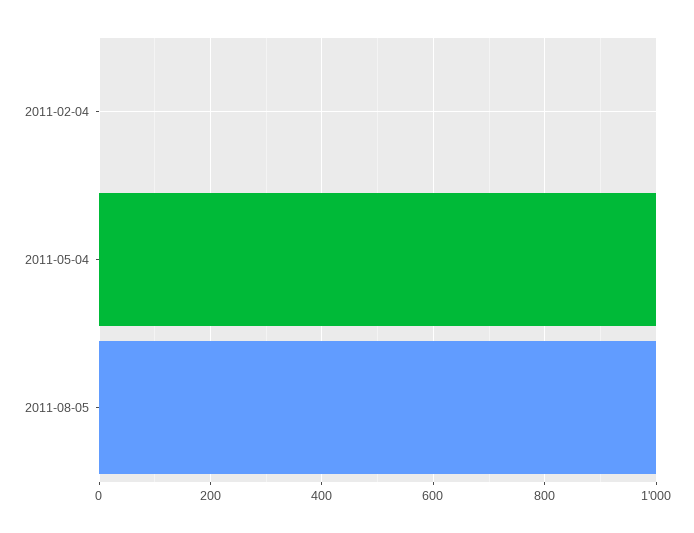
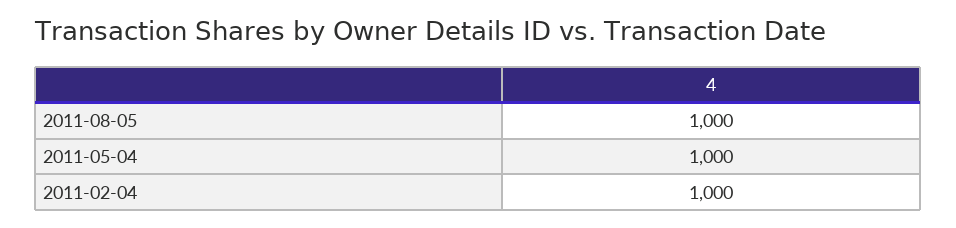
2011-02-04: 0 -> 1000

